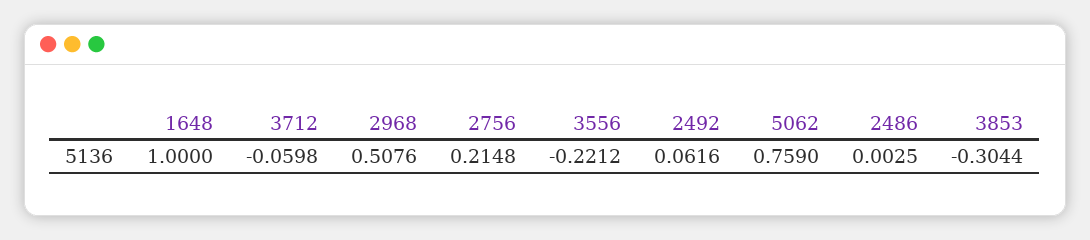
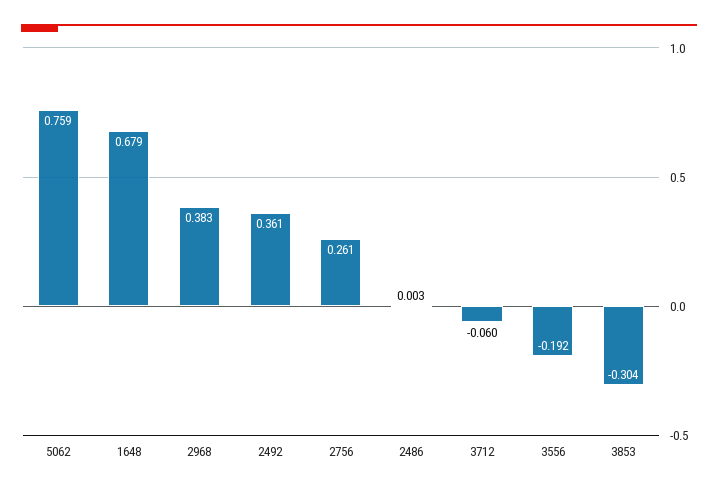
1648: 1 -> 0.679
2968: 0.5076 -> 0.383
2756: 0.2148 -> 0.261
3556: -0.2212 -> -0.192
2492: 0.0616 -> 0.361

